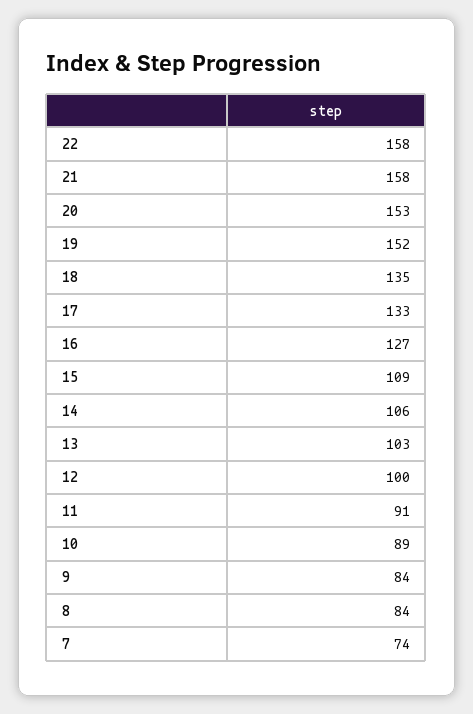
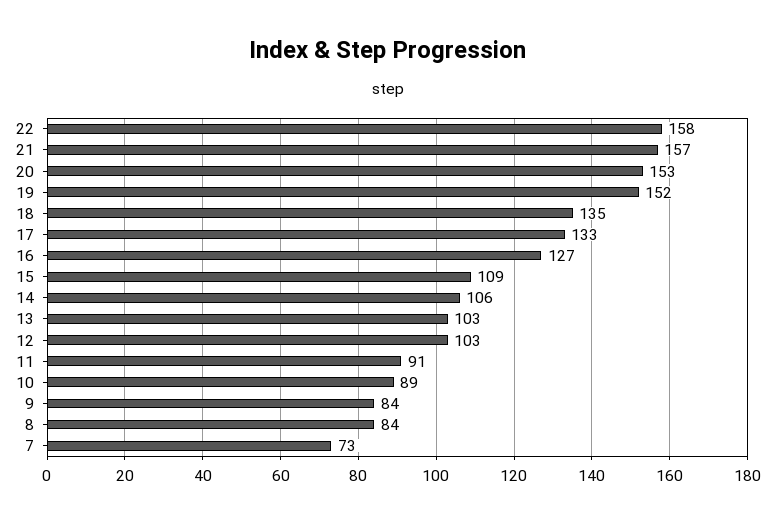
21: 158 -> 157
12: 100 -> 103
7: 74 -> 73

